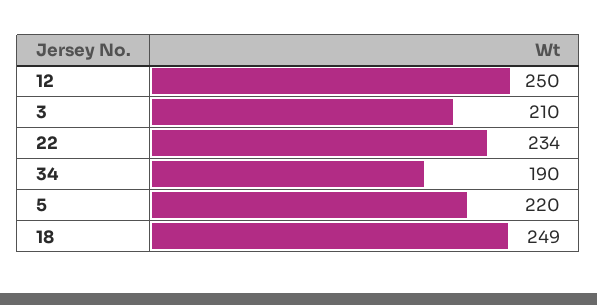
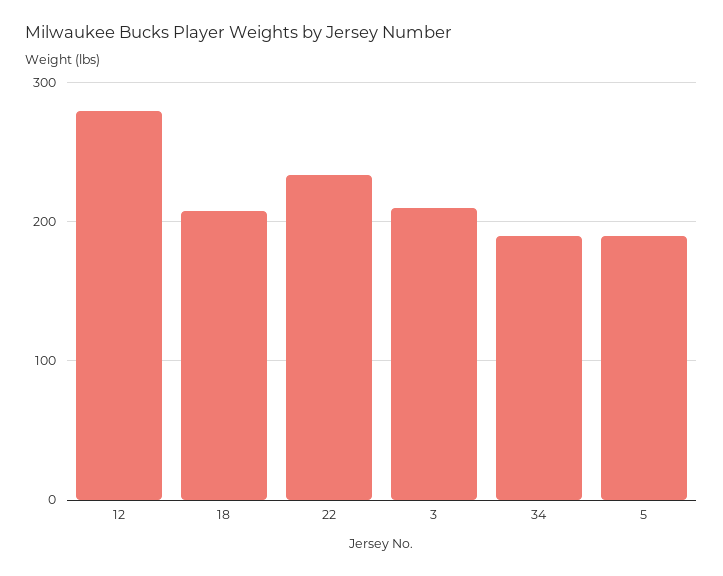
12: 250 -> 280
5: 220 -> 190
18: 249 -> 210

